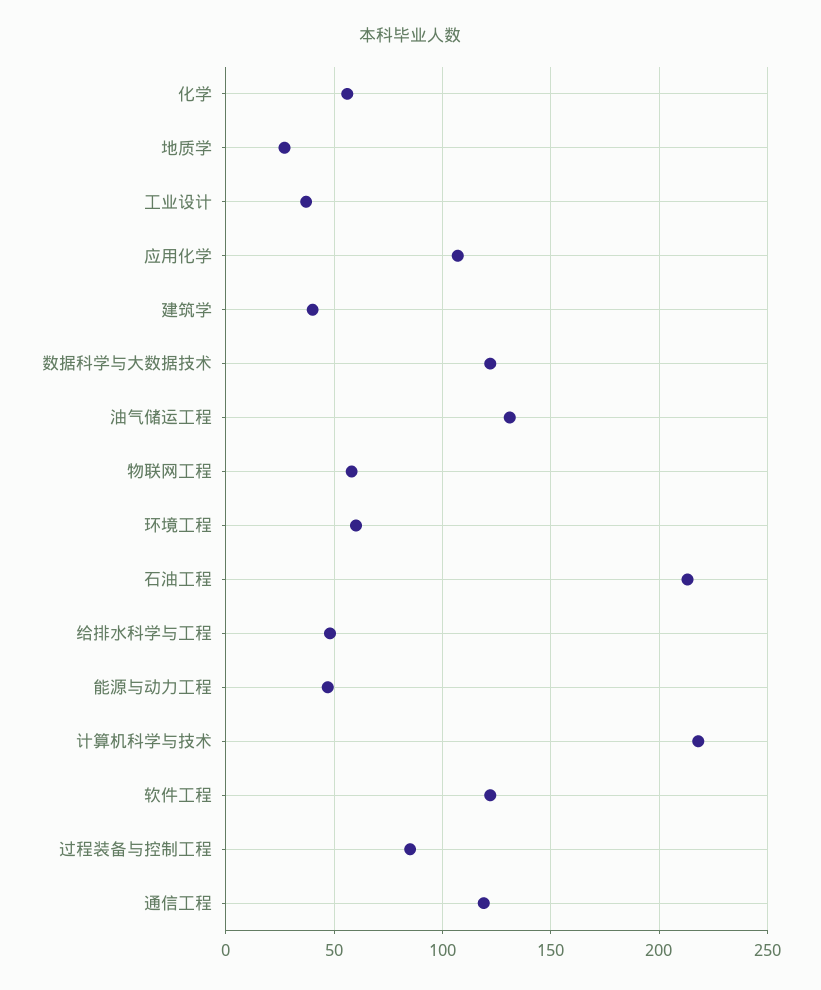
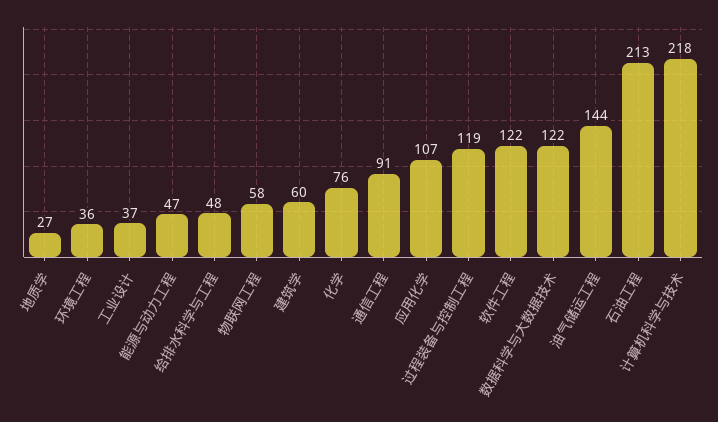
化学: 55 -> 76
建筑学: 40 -> 60
油气储运工程: 130 -> 144
环境工程: 60 -> 36
过程装备与控制工程: 85 -> 119
通信工程: 120 -> 91

